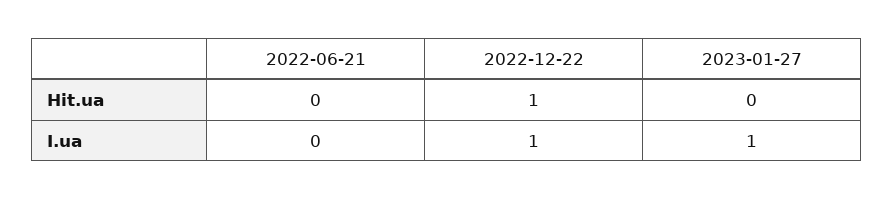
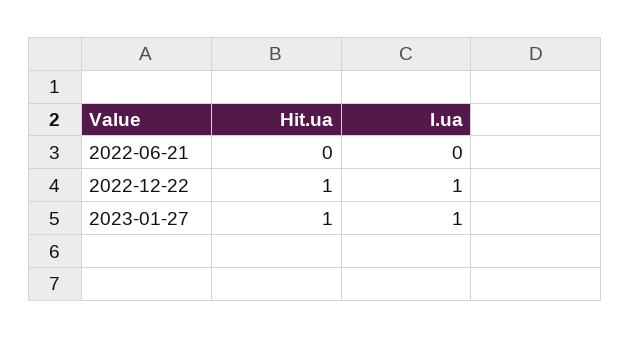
2023-01-27, Hit.ua: 0 -> 1

